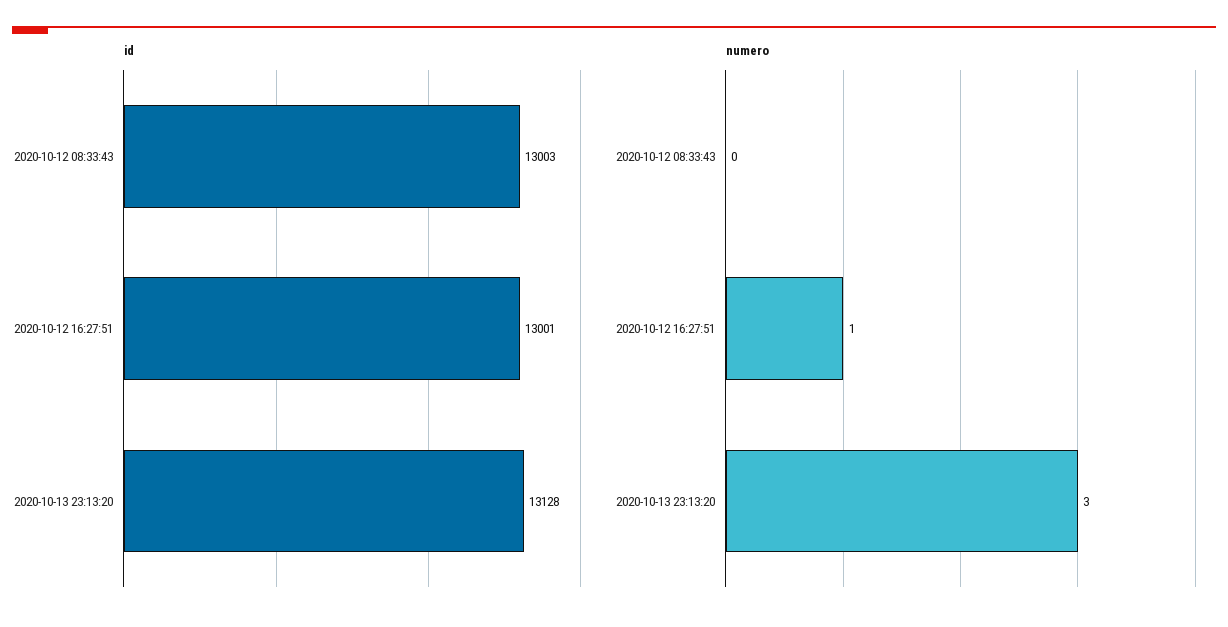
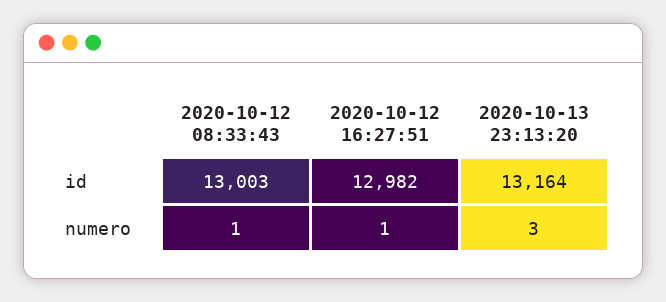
id, 2020-10-12 16:27:51: 13001 -> 12982
id, 2020-10-13 23:13:20: 13128 -> 13164
numero, 2020-10-12 08:33:43: 0 -> 1

